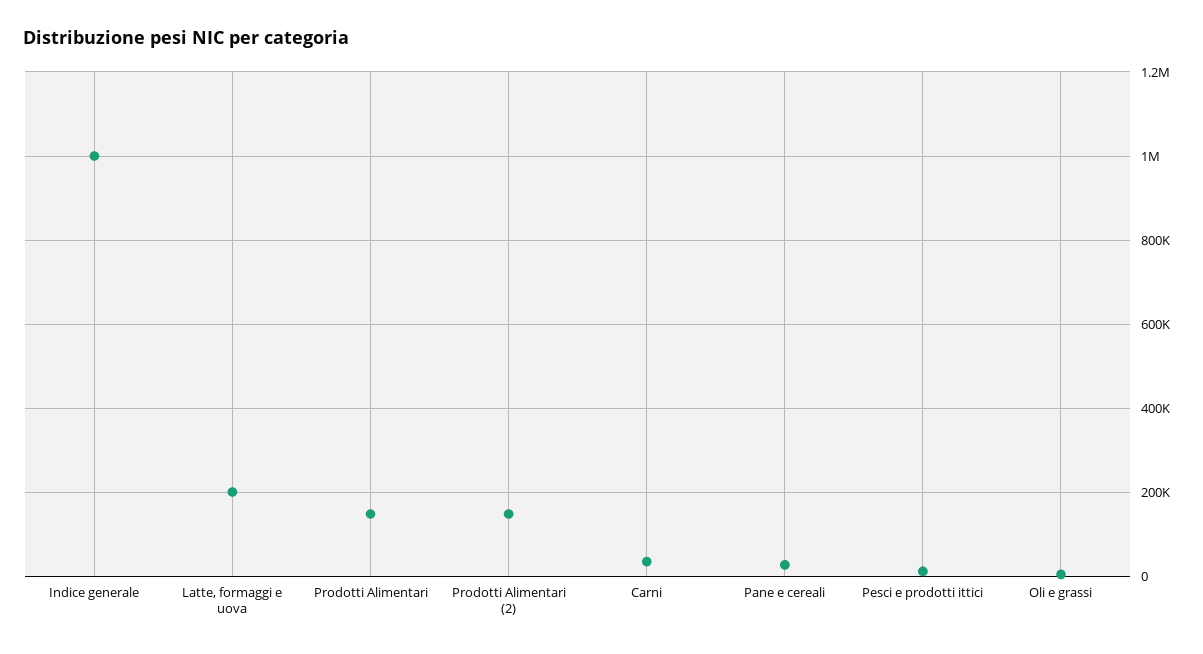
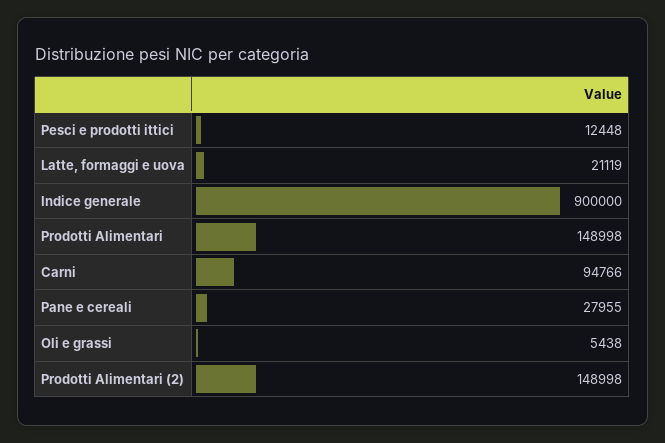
Indice generale: 1000000 -> 900000
Latte, formaggi e uova: 200000 -> 21119
Carni: 40000 -> 94766

